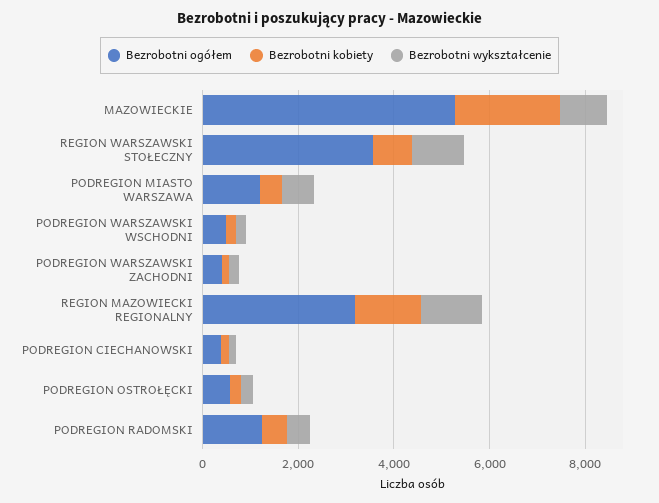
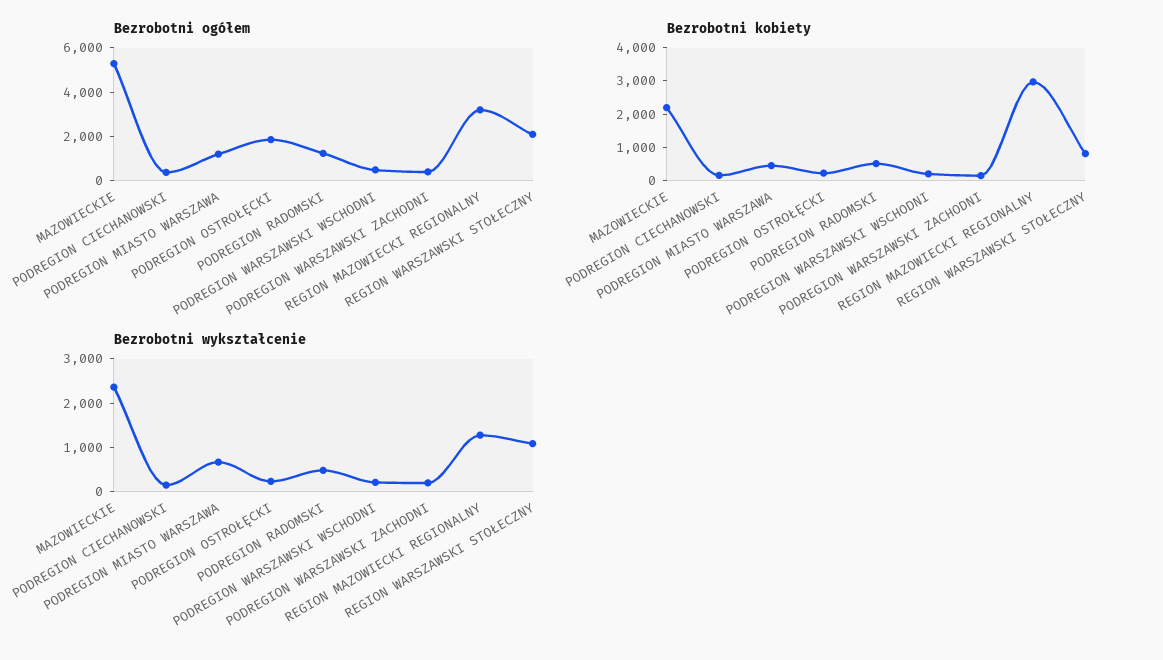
Bezrobotni wykształcenie, MAZOWIECKIE: 1000 -> 2400
Bezrobotni ogółem, REGION WARSZAWSKI STOŁECZNY: 3500 -> 2000
Bezrobotni kobiety, REGION MAZOWIECKI REGIONALNY: 1500 -> 3000
Bezrobotni ogółem, PODREGION OSTROŁĘCKI: 500 -> 2000

